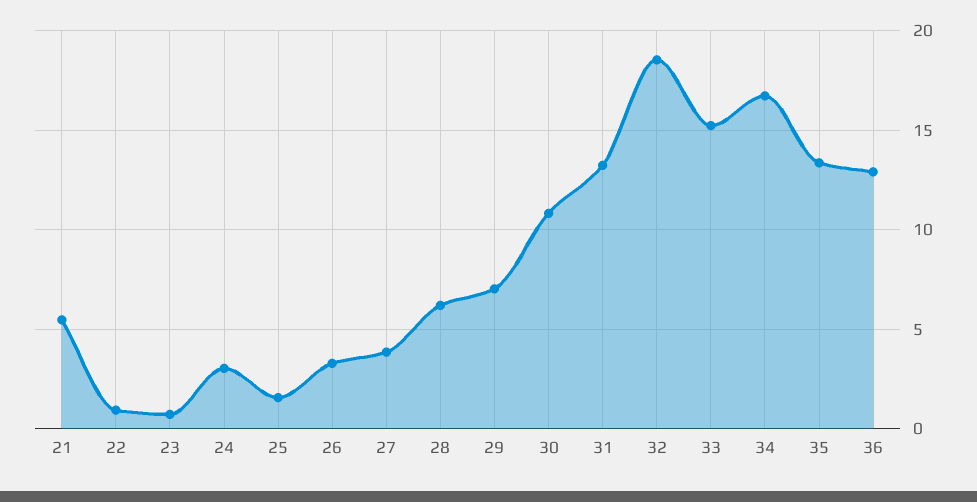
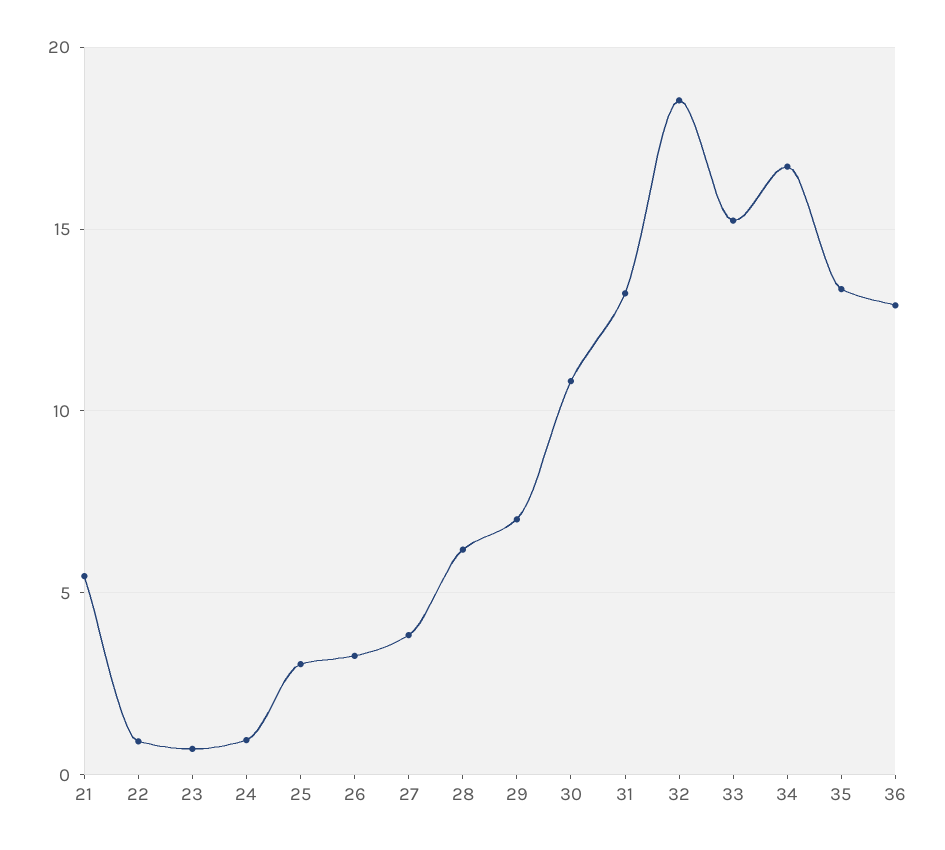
24: 3 -> 1
25: 1.5 -> 3

